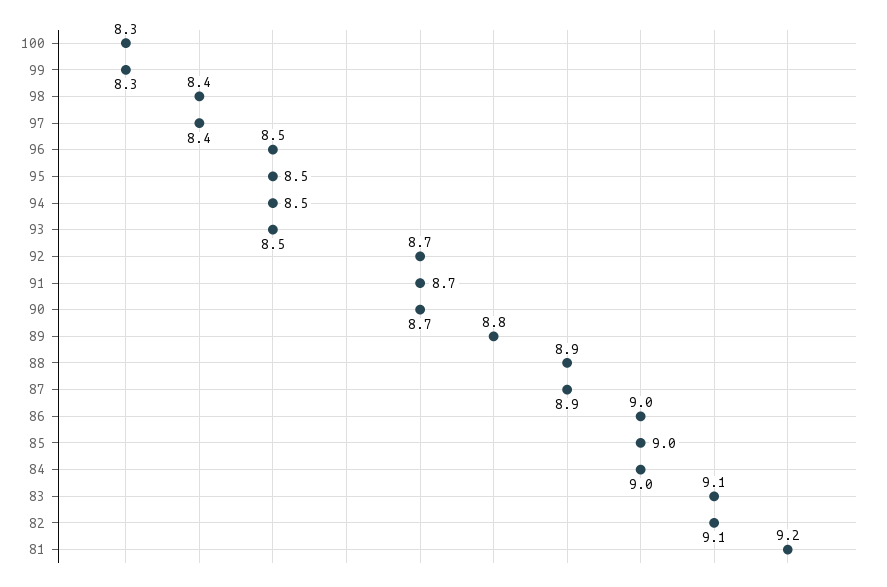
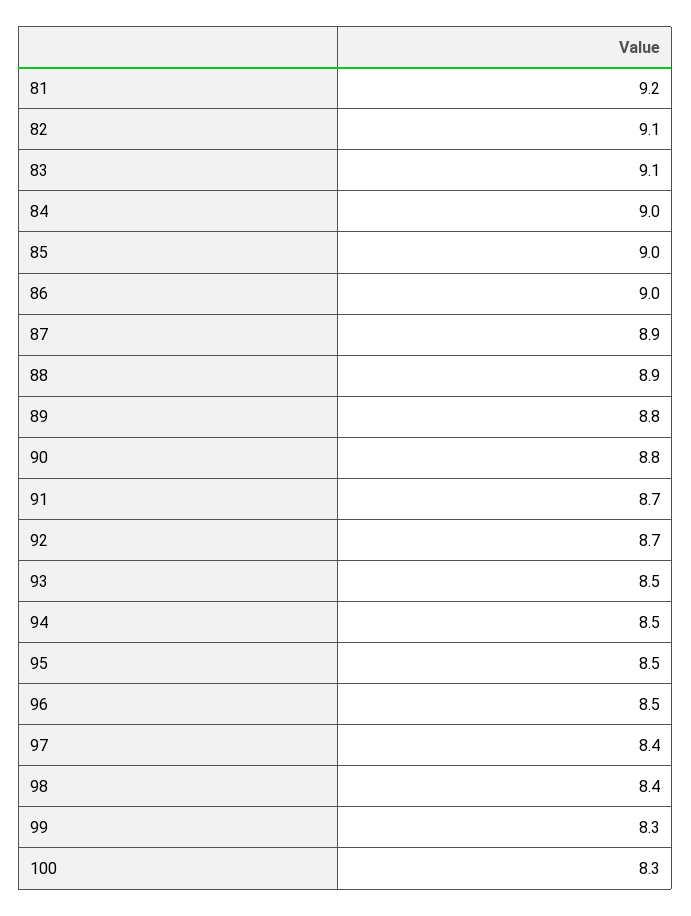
90: 8.7 -> 8.8

